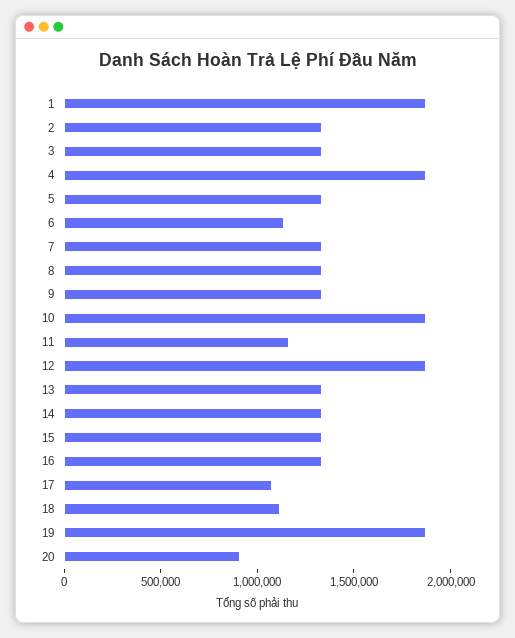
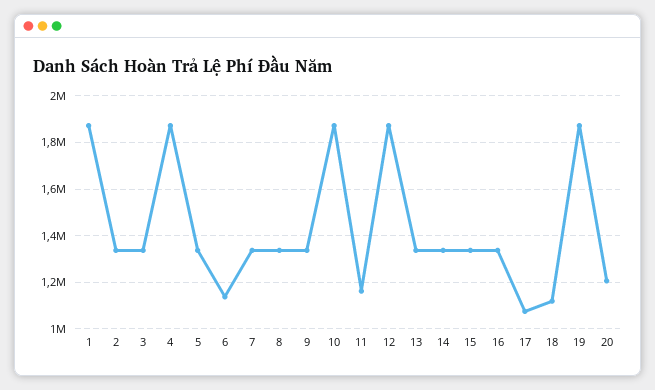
20: 900000 -> 1200000

